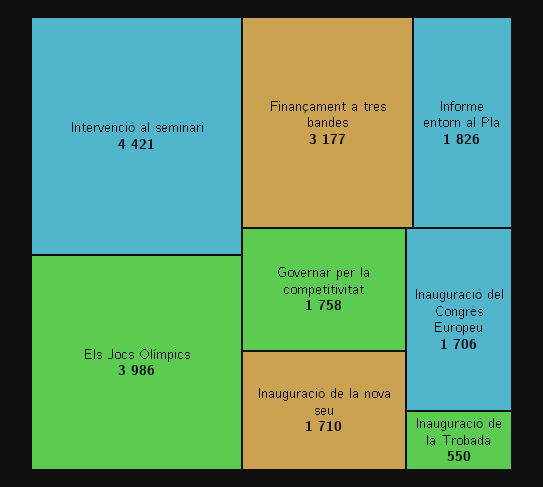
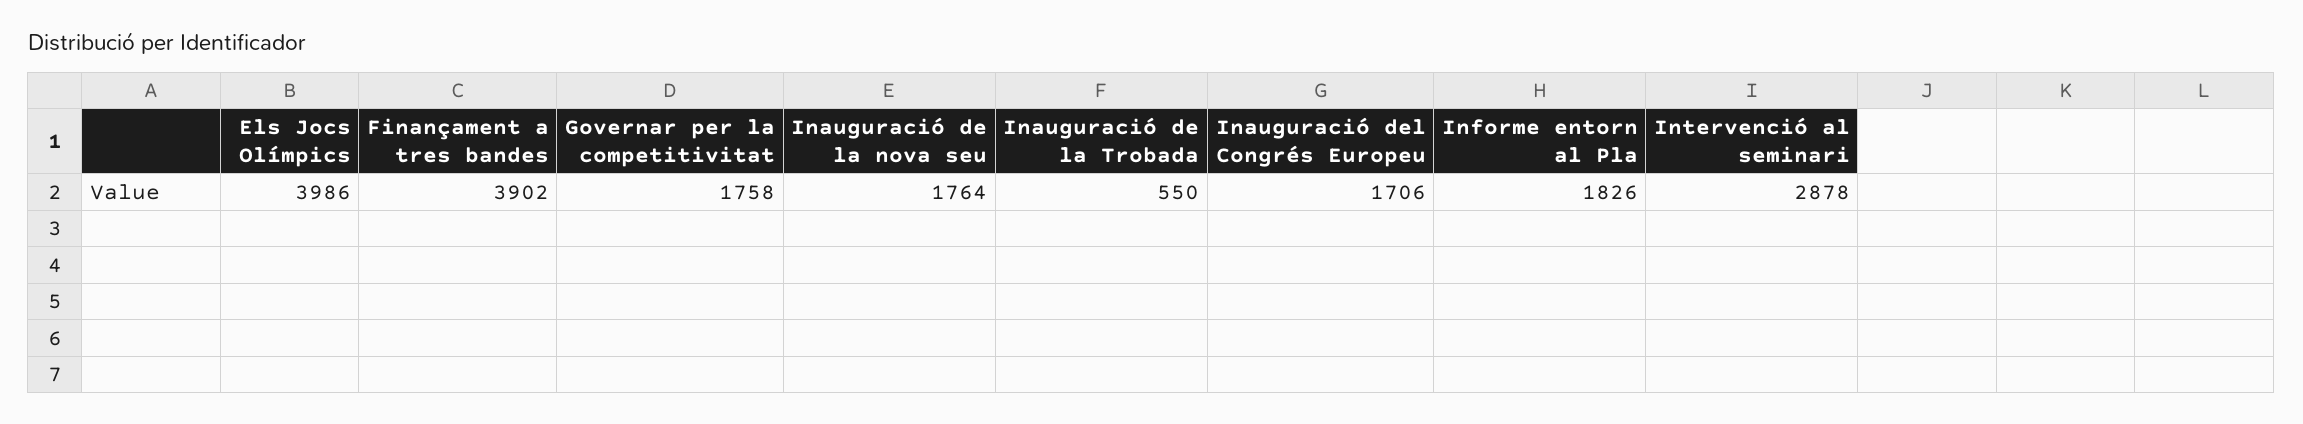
Intervenció al seminari: 4421 -> 2878
Finançament a tres bandes: 3177 -> 3902
Inauguració de la nova seu: 1710 -> 1764

